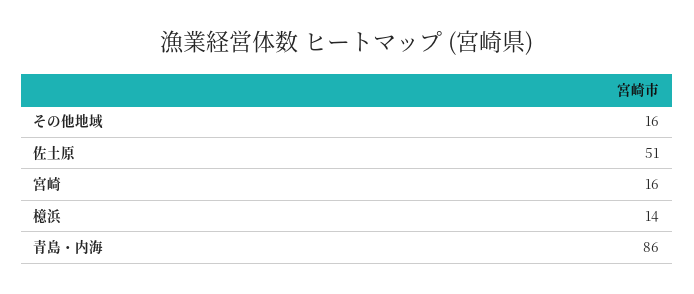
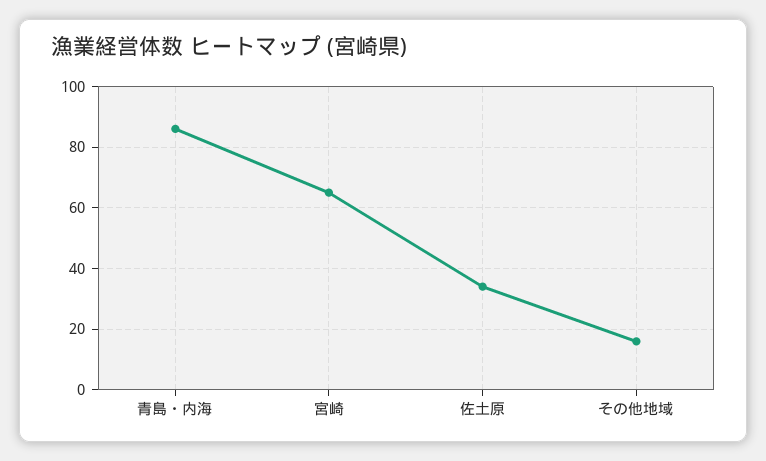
佐土原: 51 -> 35
宮崎: 16 -> 65
檍浜: 14 -> none

